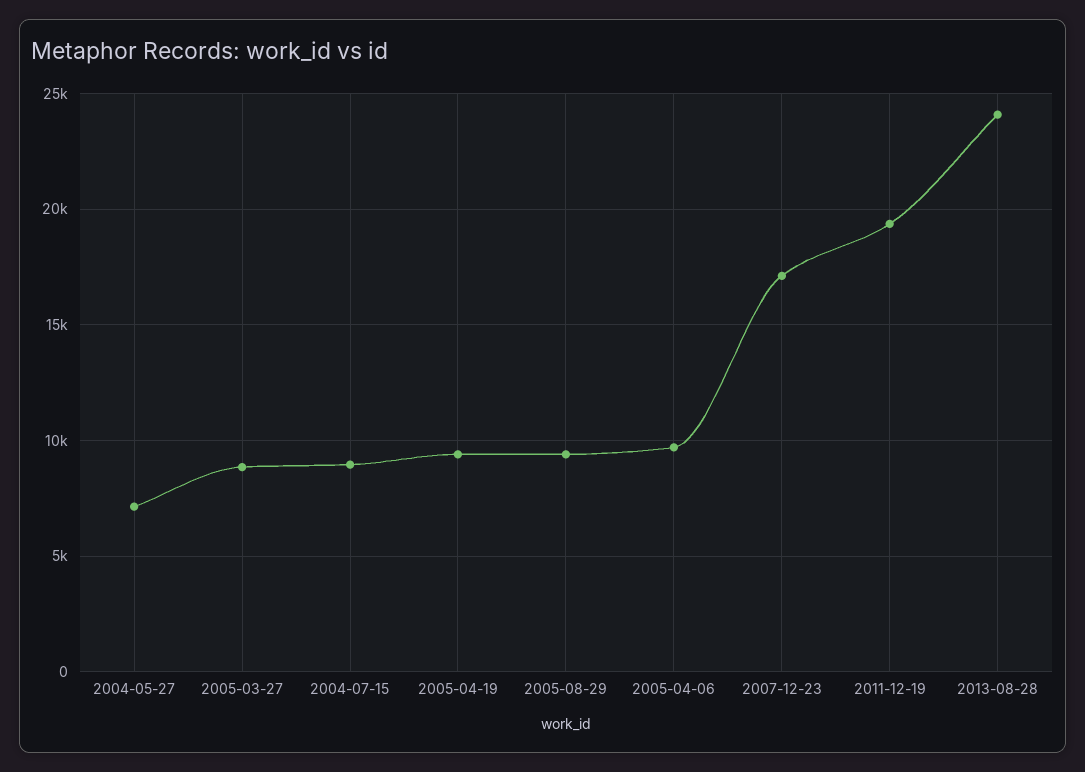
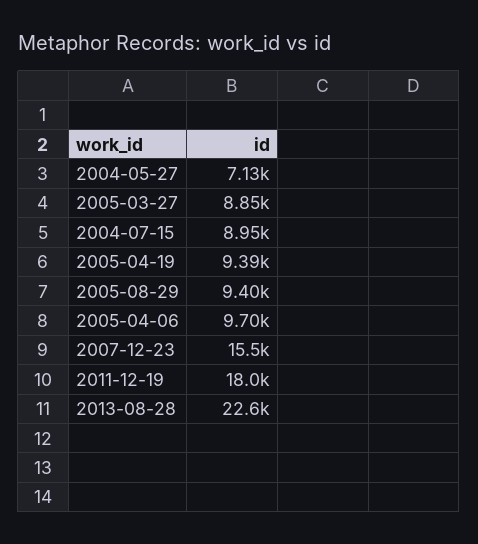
2007-12-23: 17000 -> 15500
2011-12-19: 19500 -> 18000
2013-08-28: 24000 -> 22600

